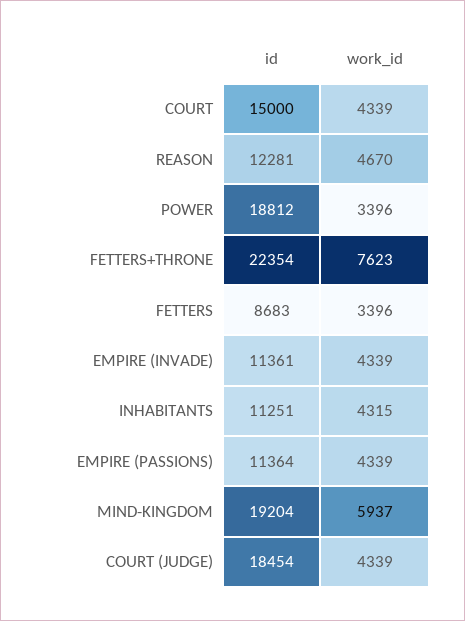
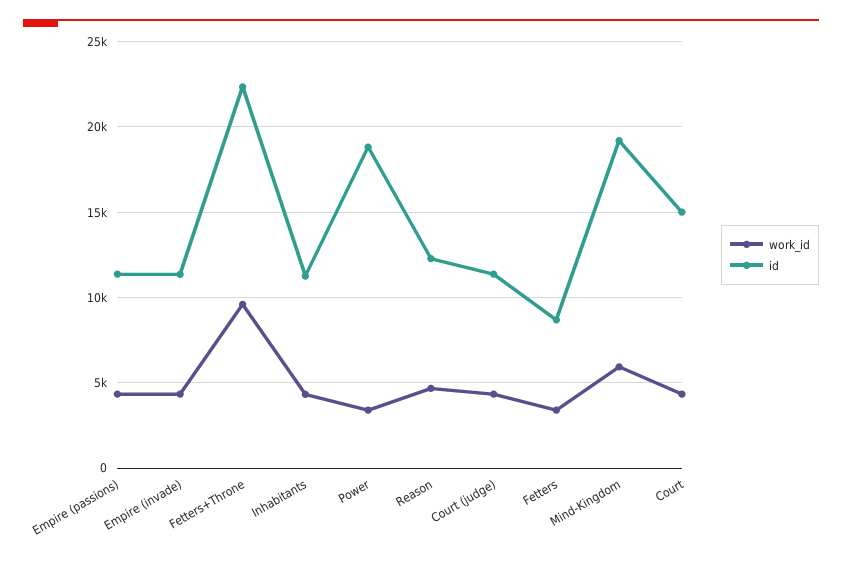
work_id, FETTERS+THRONE: 7623 -> 9500
id, COURT (JUDGE): 18454 -> 11500

